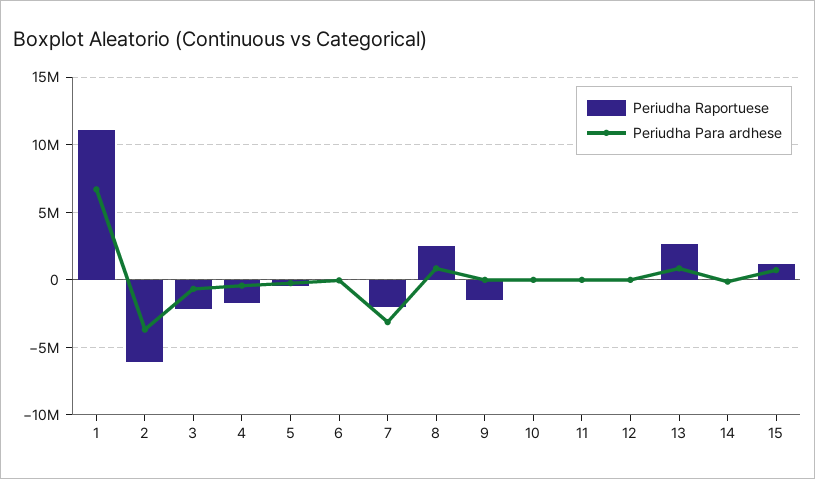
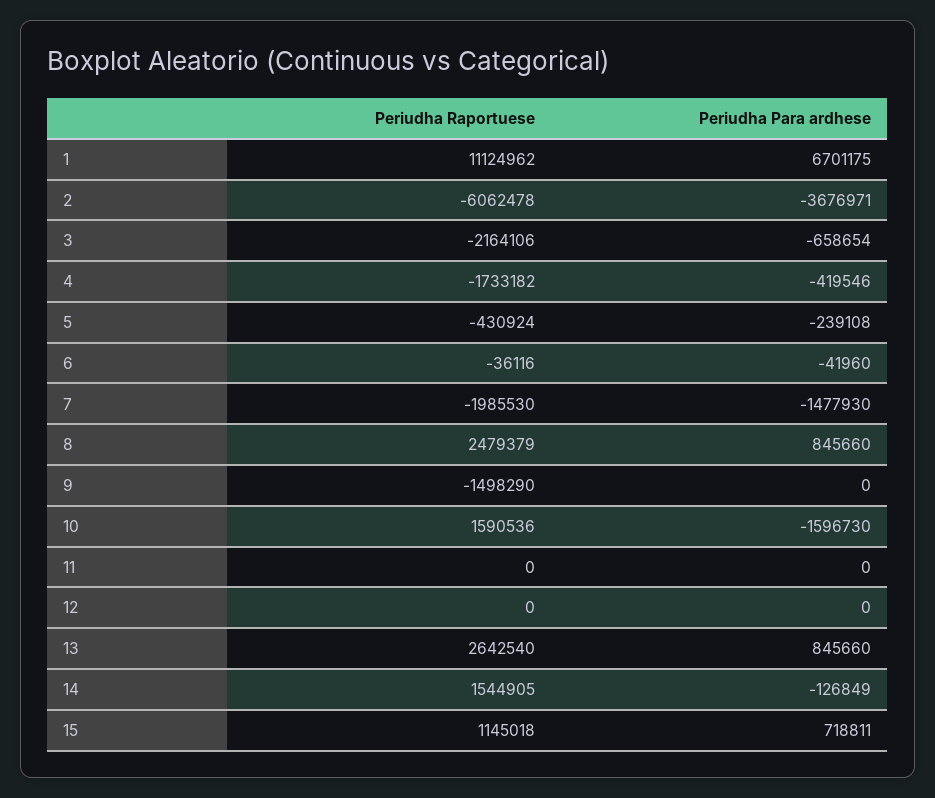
Periudha Para ardhese, 7: -3000000 -> -1477930
Periudha Raportuese, 10: 0 -> 1590536
Periudha Para ardhese, 10: 0 -> -1596730
Periudha Raportuese, 14: 0 -> 1544905

